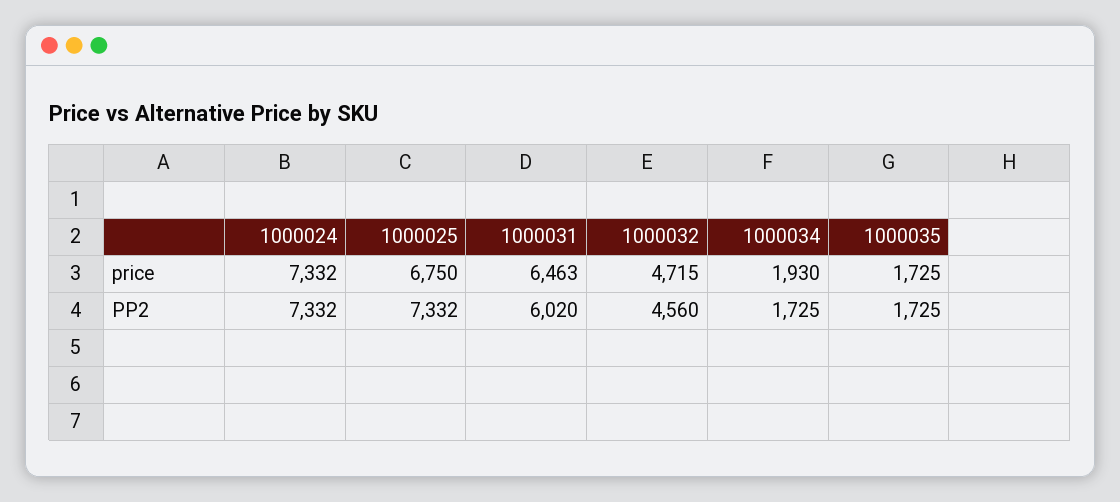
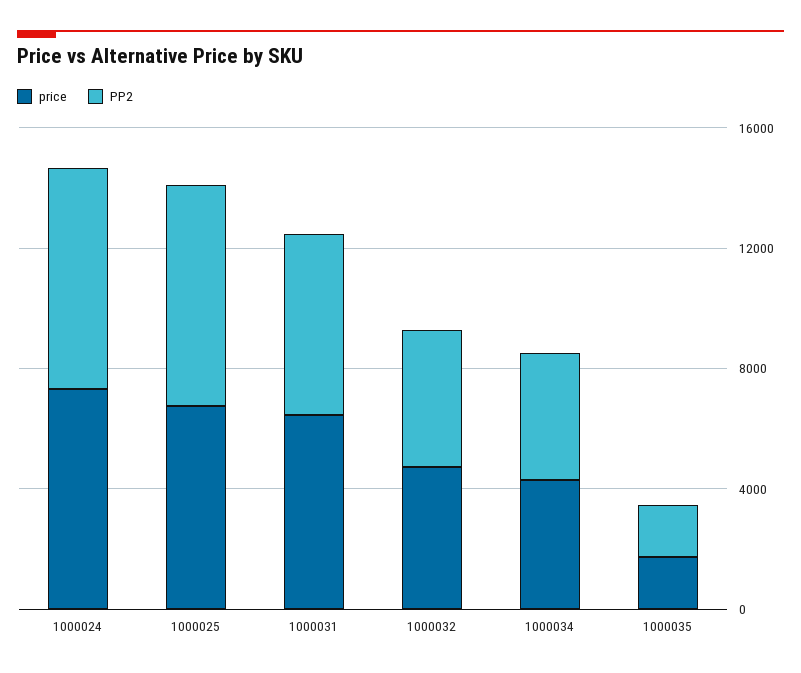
price, 1000034: 1930 -> 4000
PP2, 1000034: 1725 -> 4000

